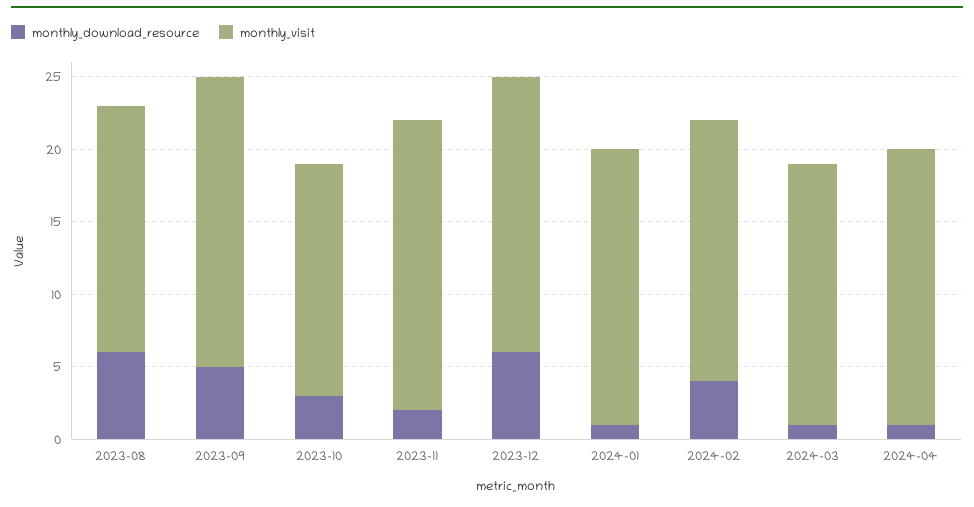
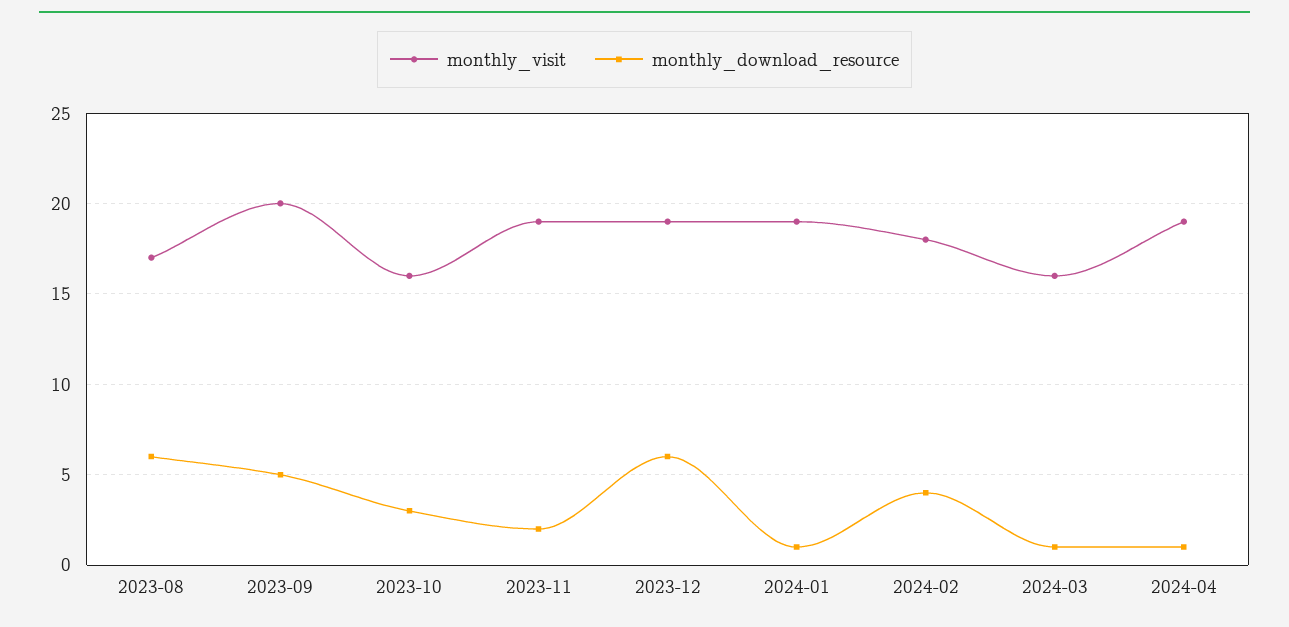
monthly_visit, 2023-11: 20 -> 19
monthly_visit, 2024-03: 18 -> 16

